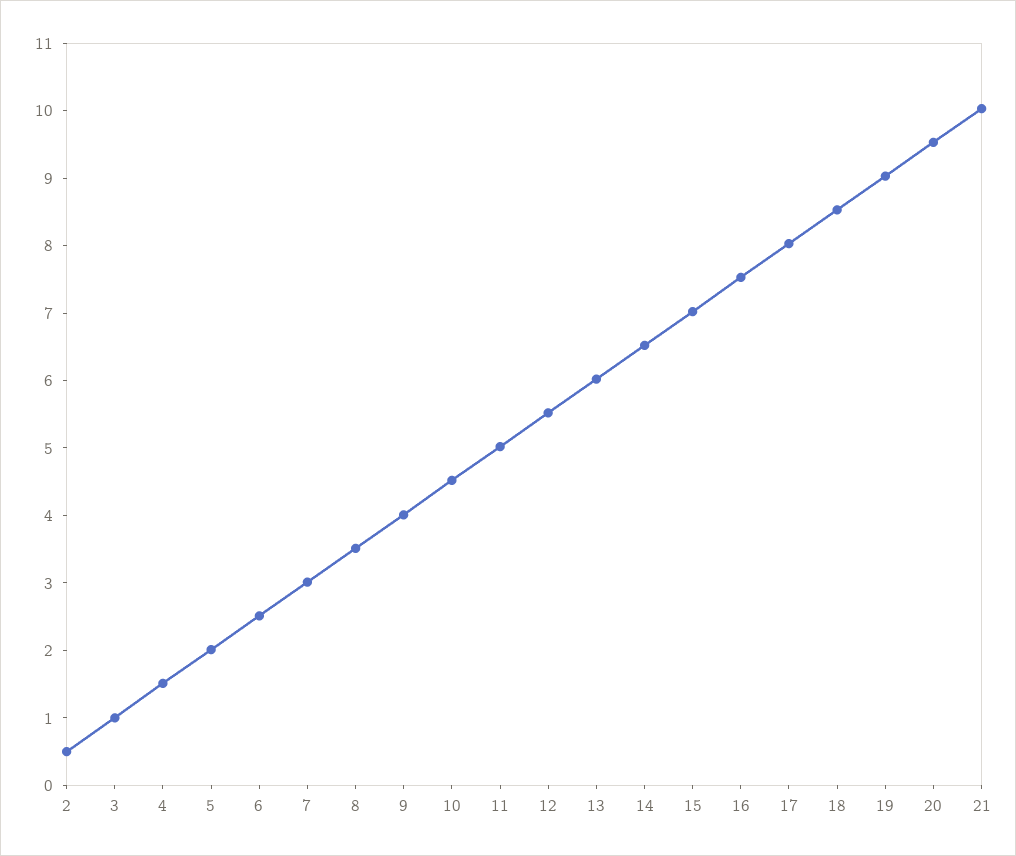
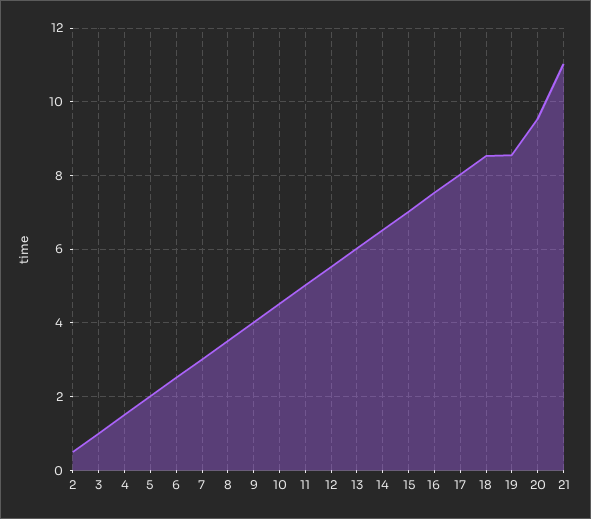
19: 9 -> 8.6
21: 10 -> 11

